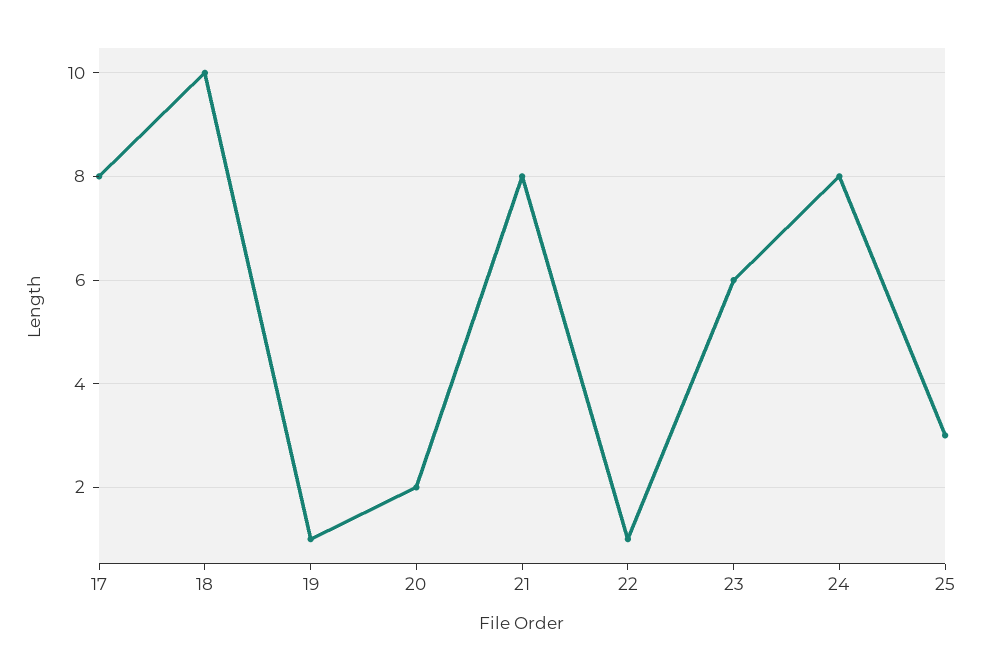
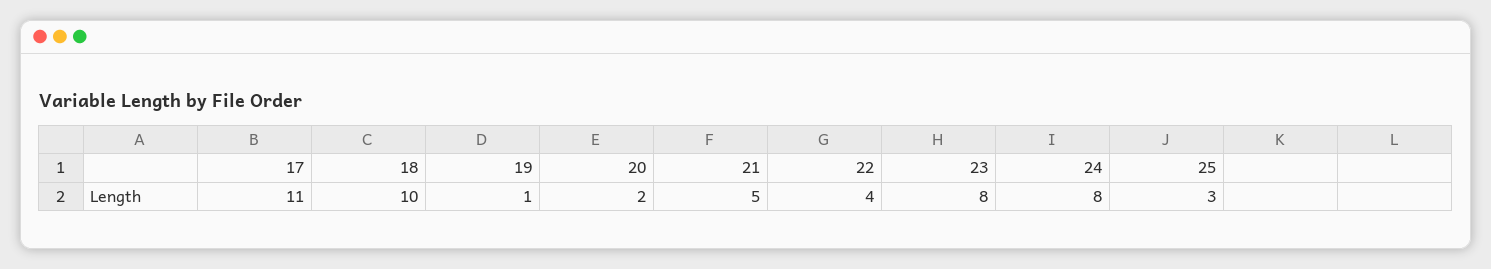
17: 8 -> 11
21: 8 -> 5
22: 1 -> 4
23: 6 -> 8

